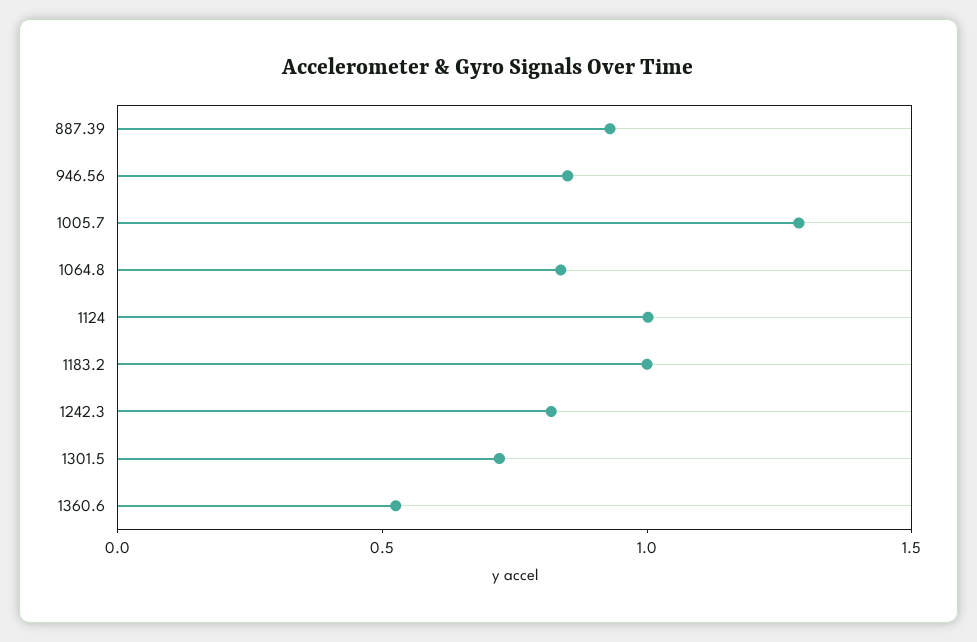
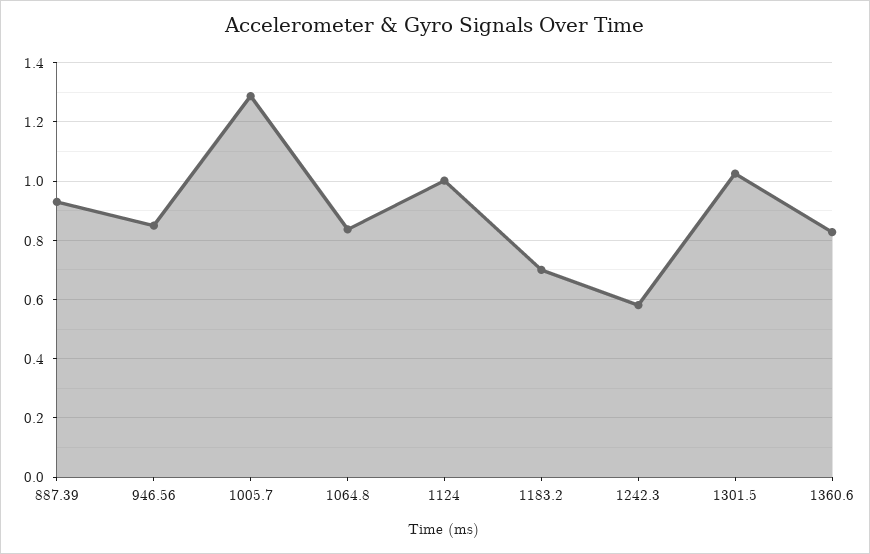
1183.2: 1 -> 0.7
1242.3: 0.8 -> 0.575
1301.5: 0.7 -> 1.025
1360.6: 0.5 -> 0.825

